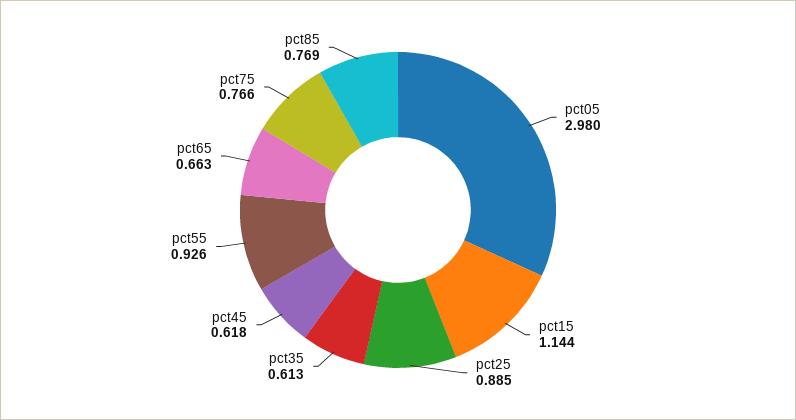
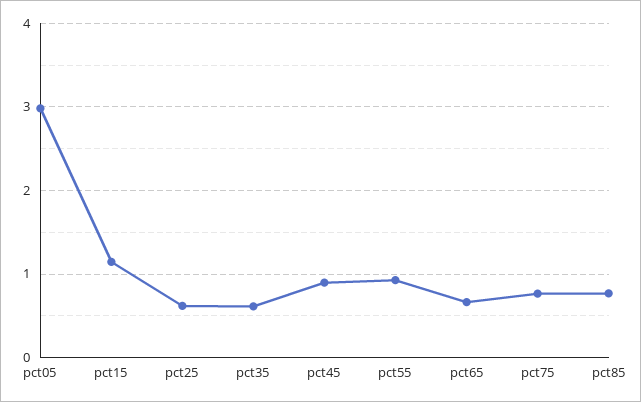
pct25: 0.885 -> 0.6
pct45: 0.618 -> 0.9

